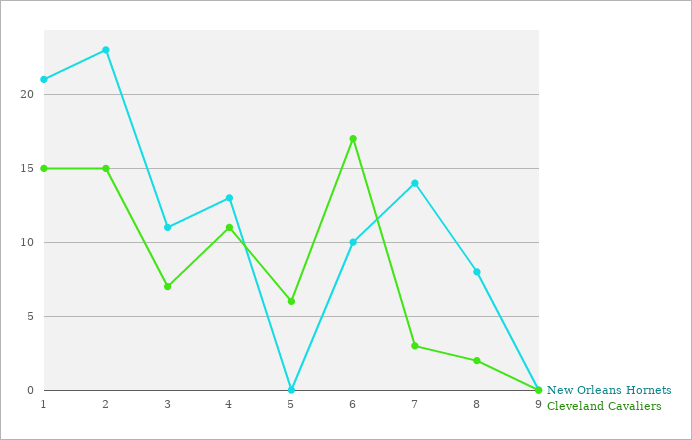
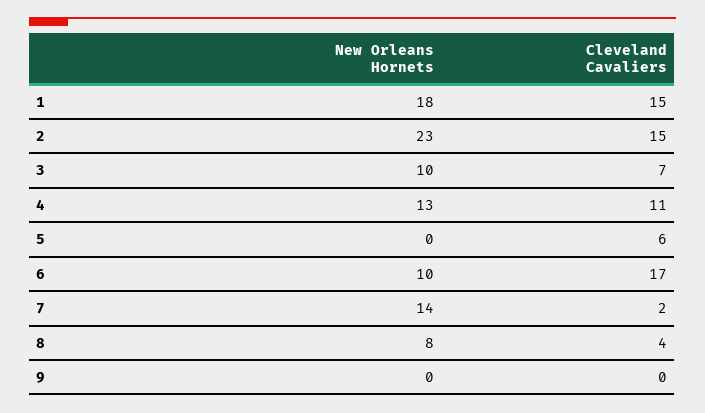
New Orleans Hornets, 1: 21 -> 18
New Orleans Hornets, 3: 11 -> 10
Cleveland Cavaliers, 7: 3 -> 2
Cleveland Cavaliers, 8: 2 -> 4

